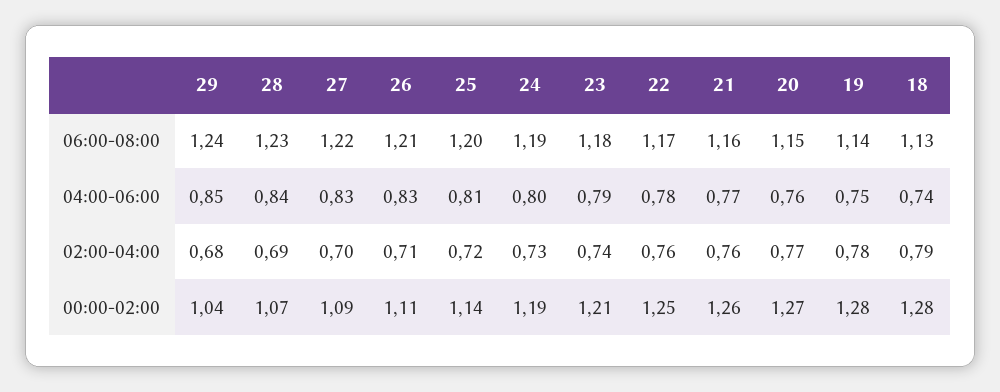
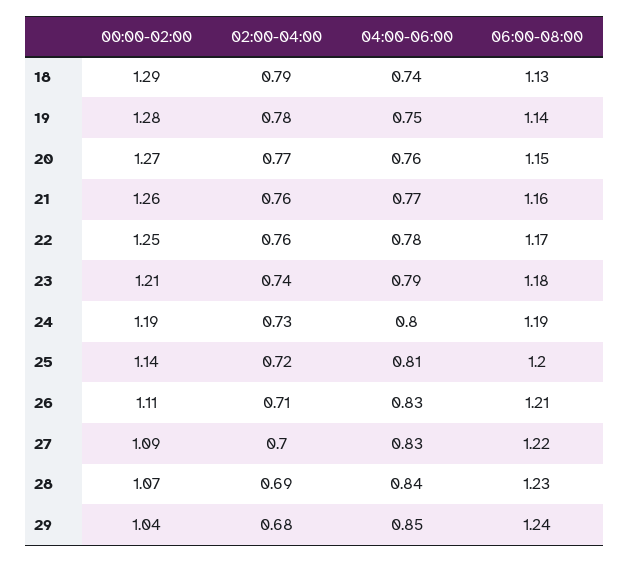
18, 00:00-02:00: 1.28 -> 1.29

